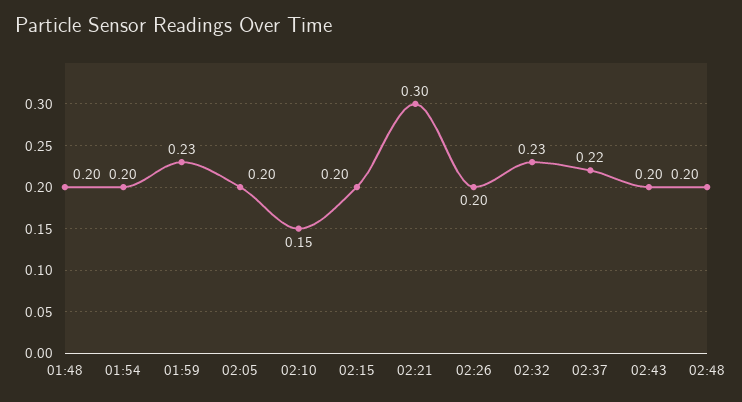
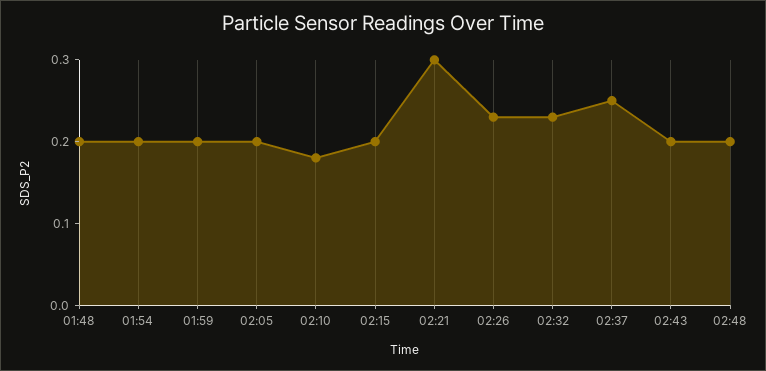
01:59: 0.23 -> 0.2
02:10: 0.15 -> 0.18
02:26: 0.2 -> 0.23
02:37: 0.22 -> 0.25

